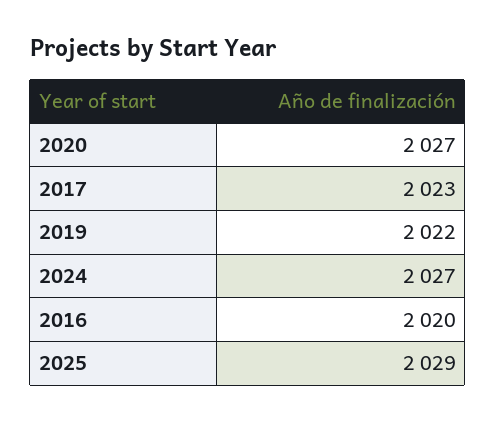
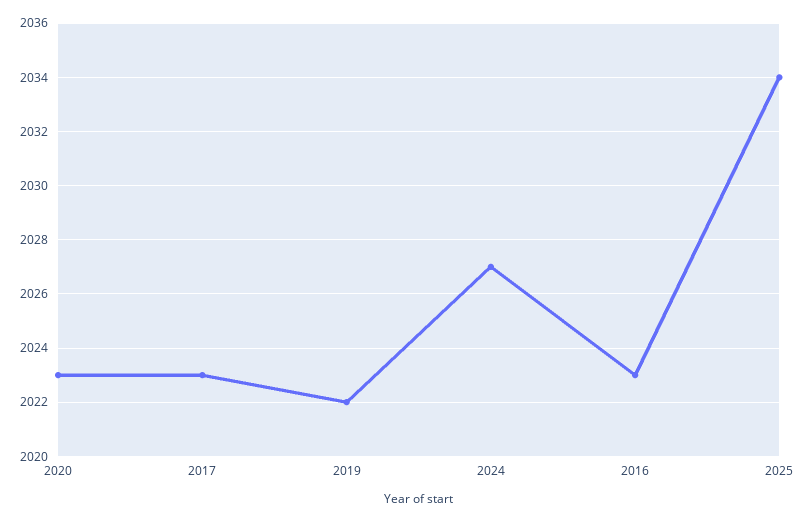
2020: 2027 -> 2023
2016: 2020 -> 2023
2025: 2029 -> 2034

